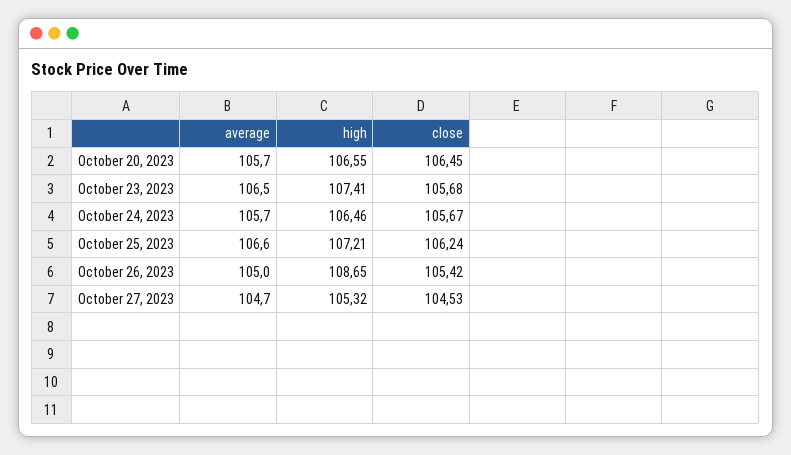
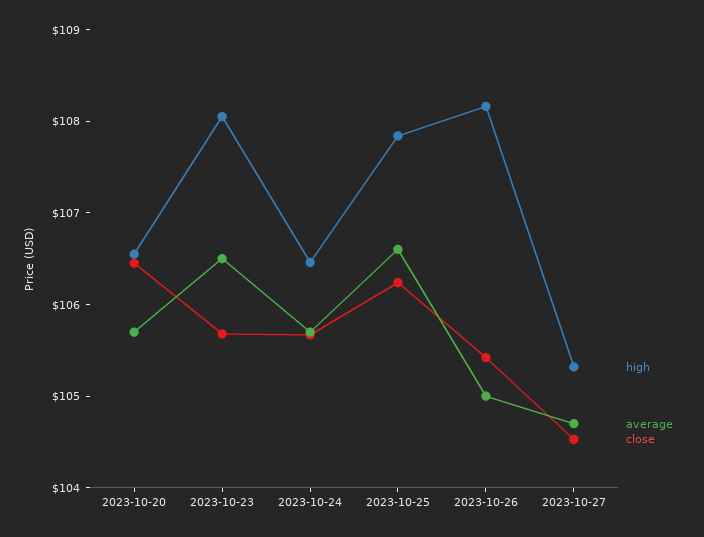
high, October 23, 2023: 107.41 -> 108
high, October 25, 2023: 107.21 -> 107.8
high, October 26, 2023: 108.65 -> 108.2

